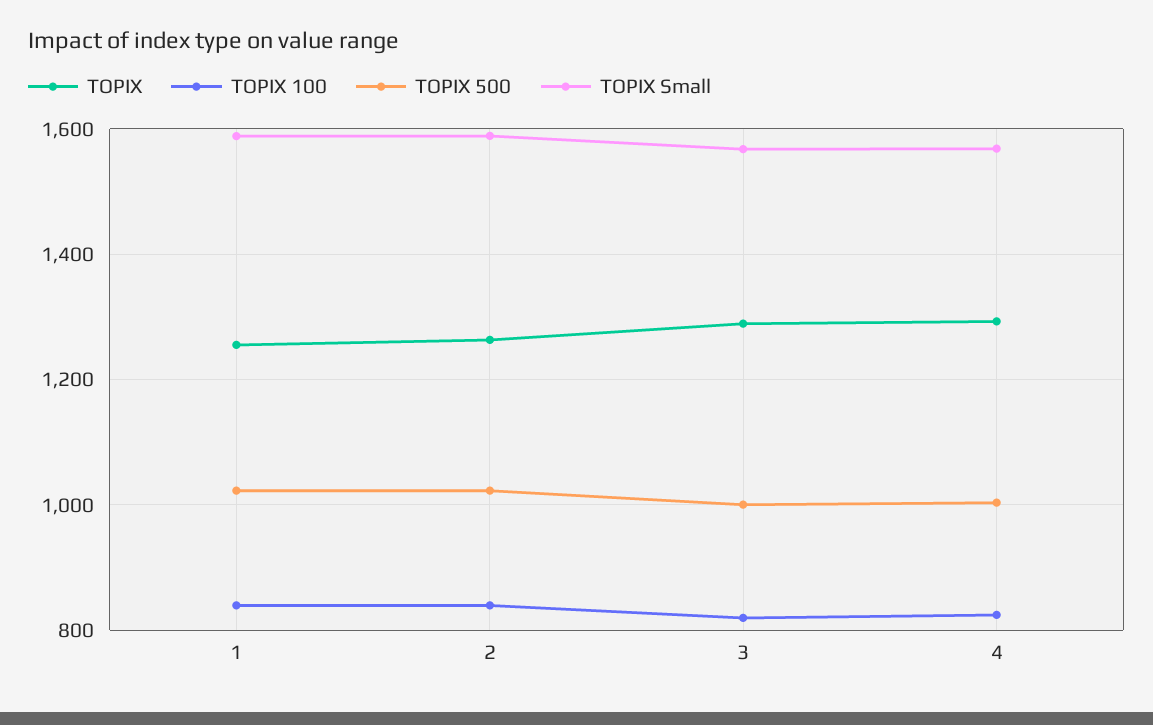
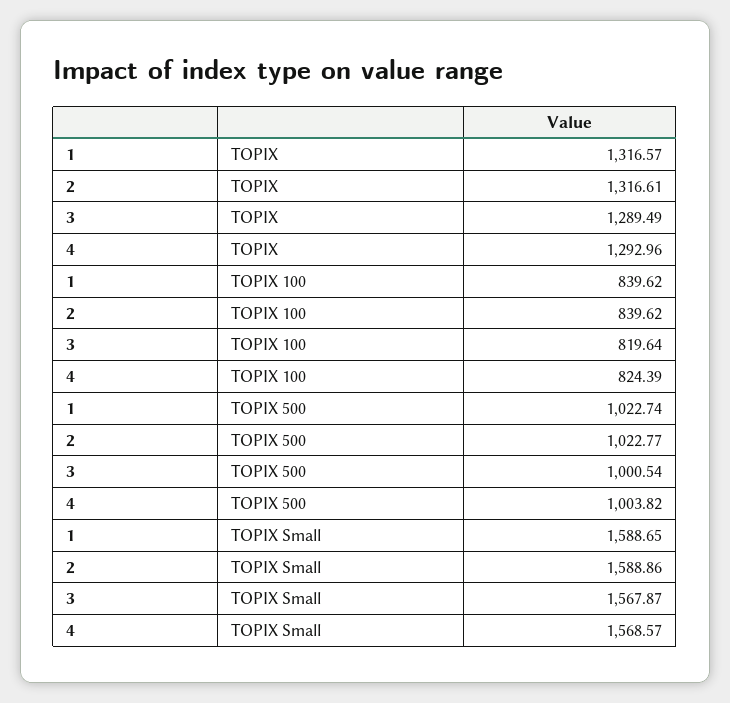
TOPIX, 1: 1260 -> 1316.57
TOPIX, 2: 1260 -> 1316.61

